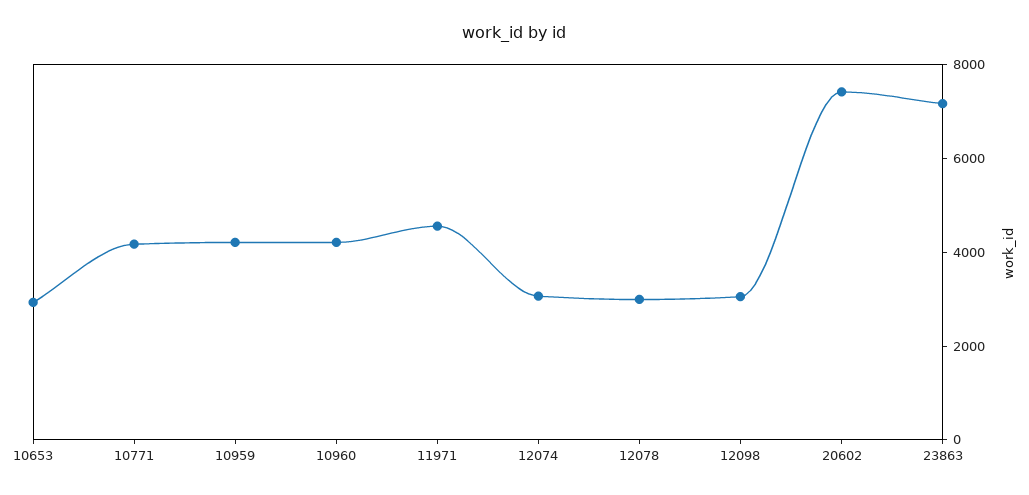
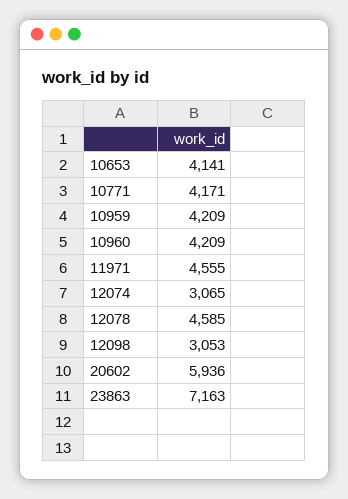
10653: 3000 -> 4141
12078: 3000 -> 4585
20602: 7500 -> 5936

